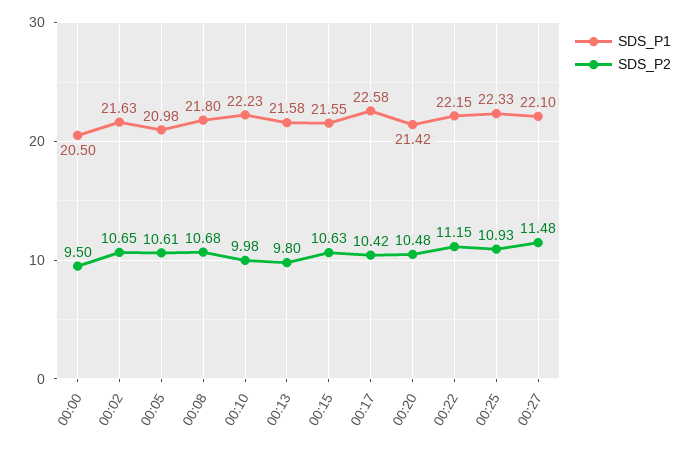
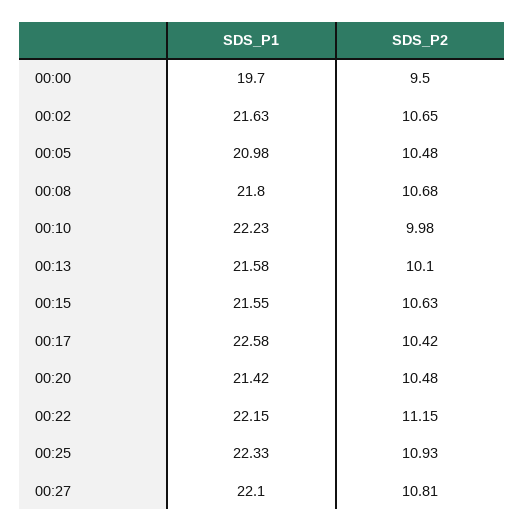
SDS_P1, 00:00: 20.5 -> 19.7
SDS_P2, 00:05: 10.61 -> 10.48
SDS_P2, 00:13: 9.8 -> 10.1
SDS_P2, 00:27: 11.48 -> 10.81

